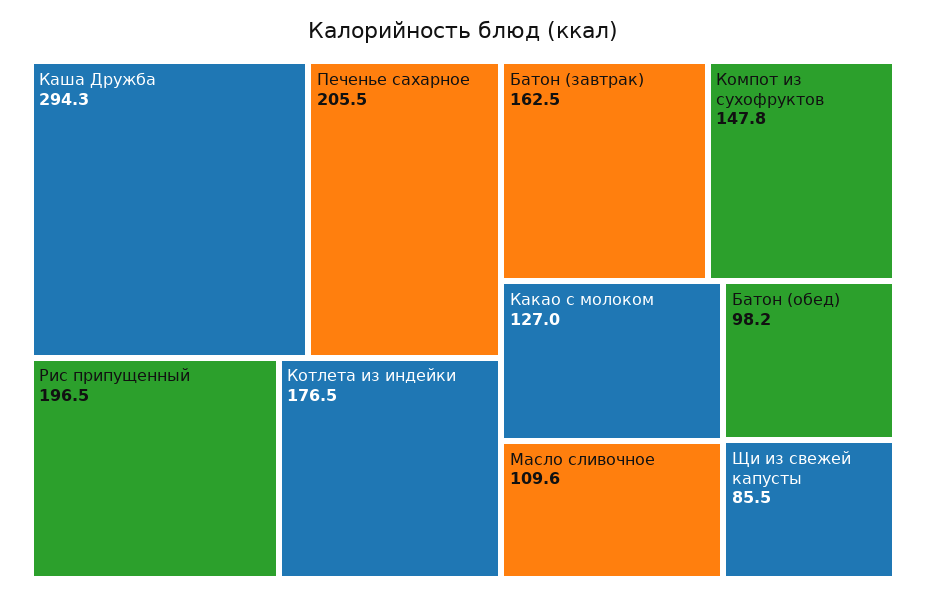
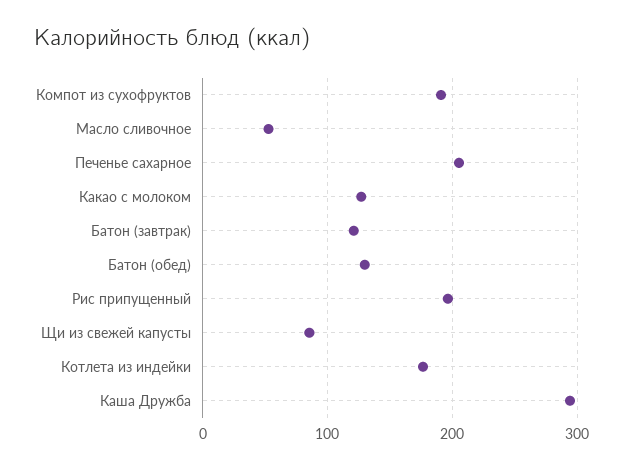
Батон (завтрак): 162.5 -> 120
Компот из сухофруктов: 147.8 -> 190
Масло сливочное: 109.6 -> 50
Батон (обед): 98.2 -> 130

